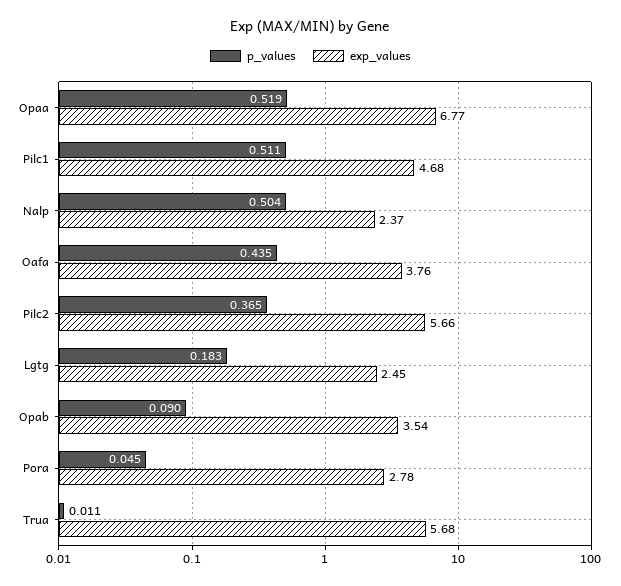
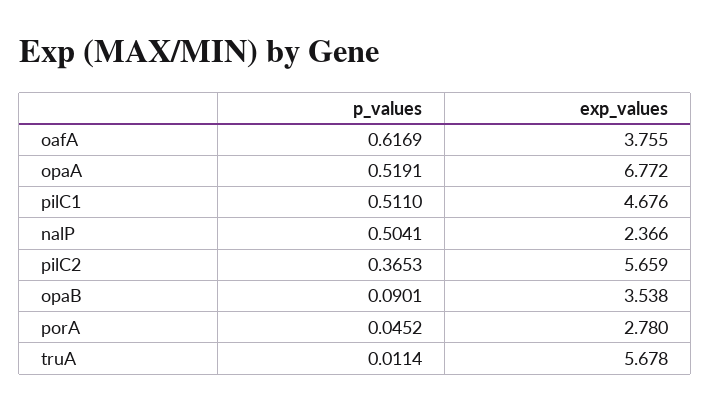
p_values, Oafa: 0.435 -> 0.6169
p_values, Lgtg: 0.183 -> none
exp_values, Lgtg: 2.45 -> none

